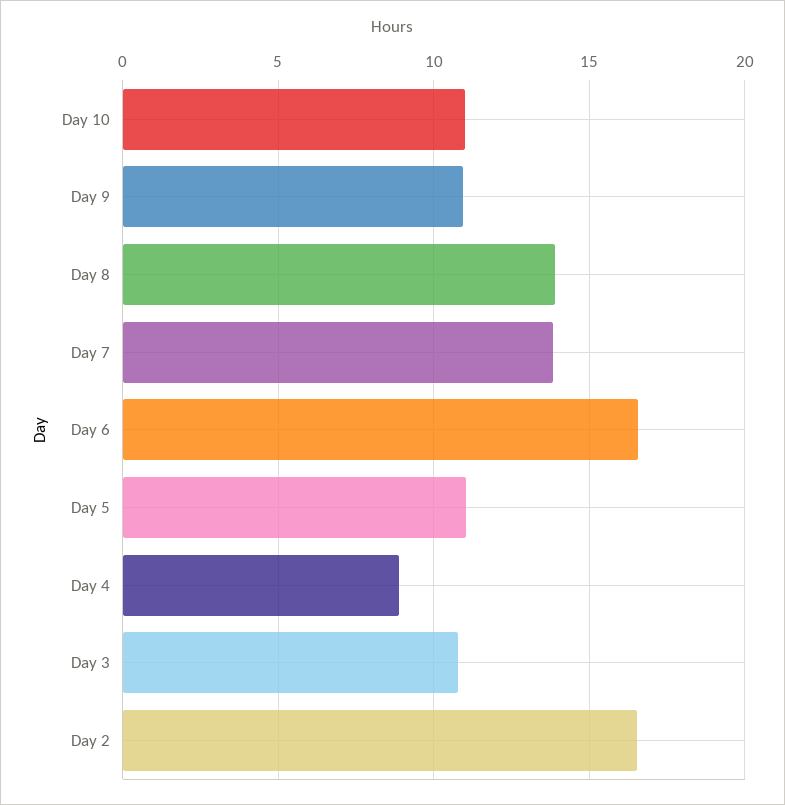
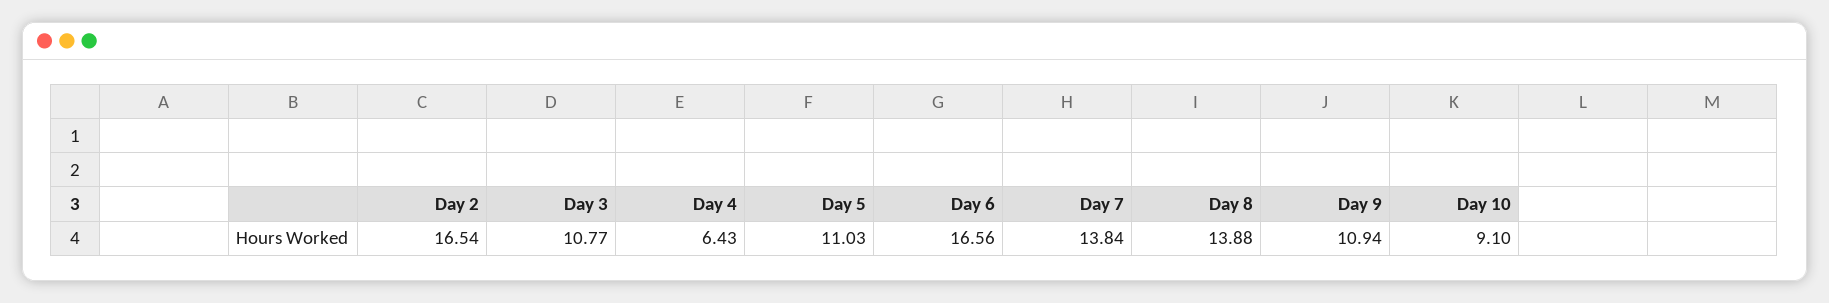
Day 10: 11 -> 9.1
Day 4: 9 -> 6.43

